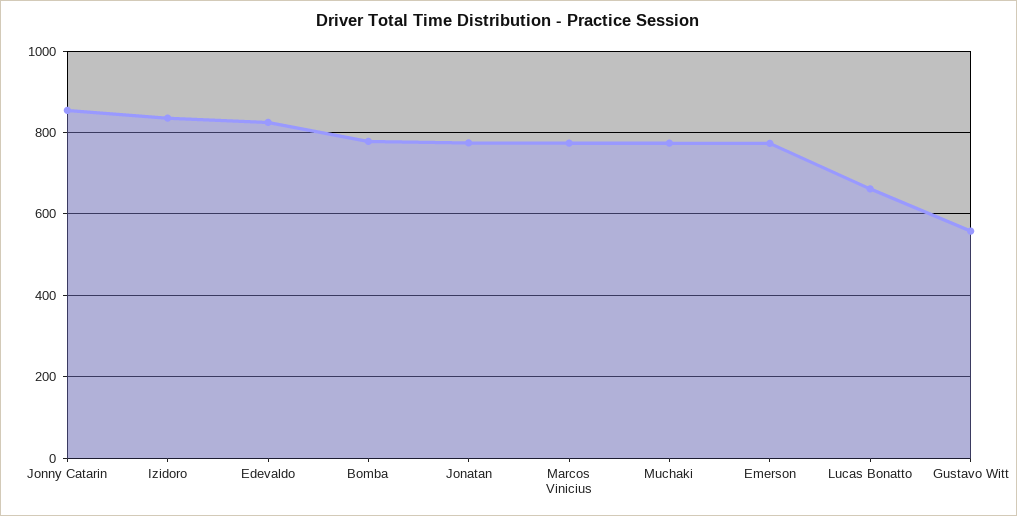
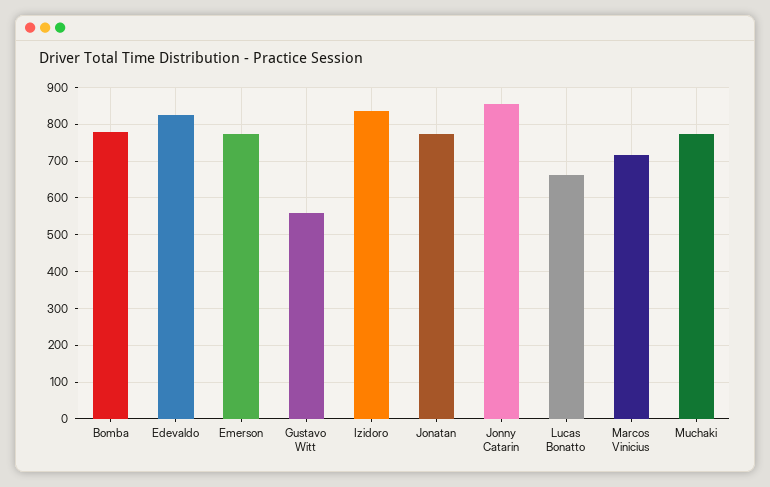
Marcos Vinicius: 780 -> 720

